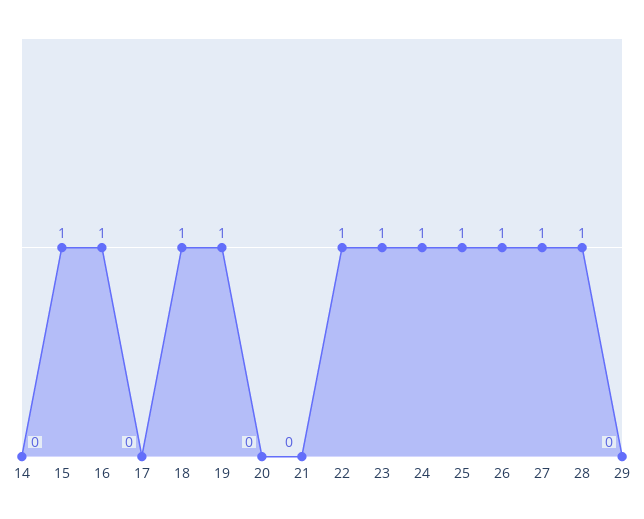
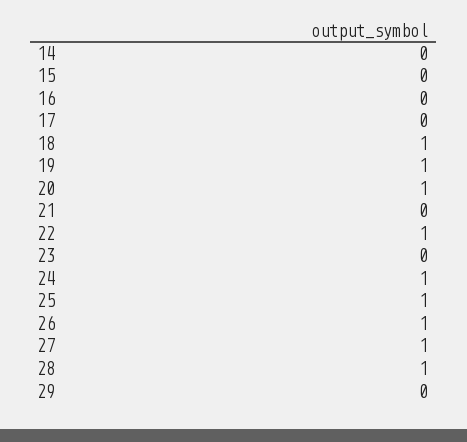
15: 1 -> 0
16: 1 -> 0
20: 0 -> 1
23: 1 -> 0

